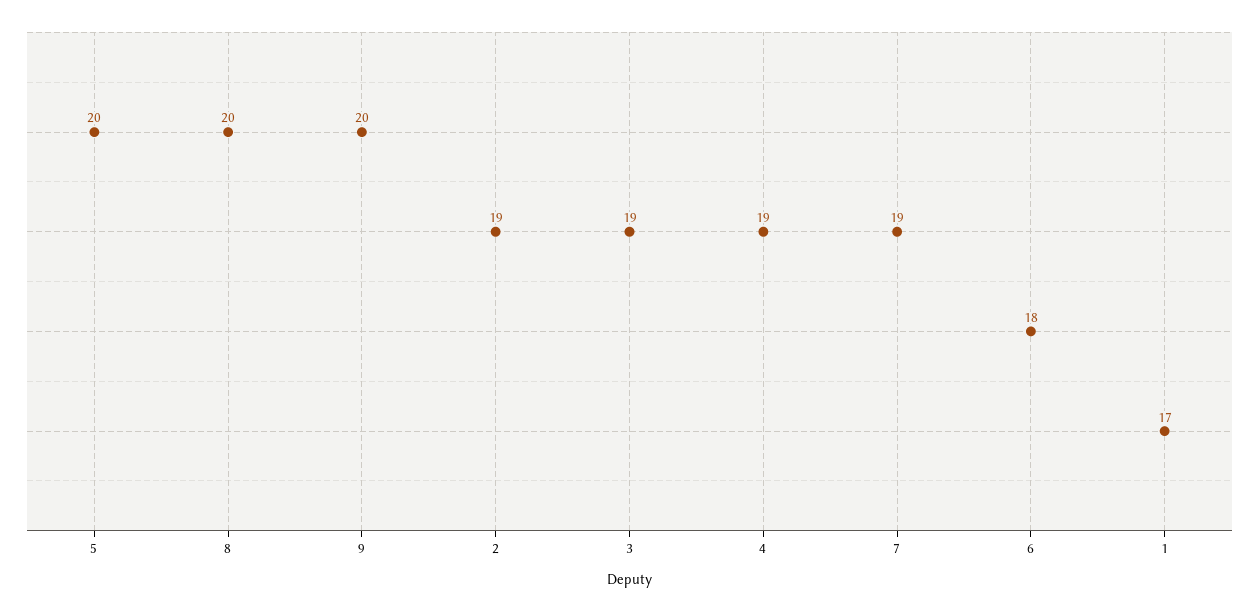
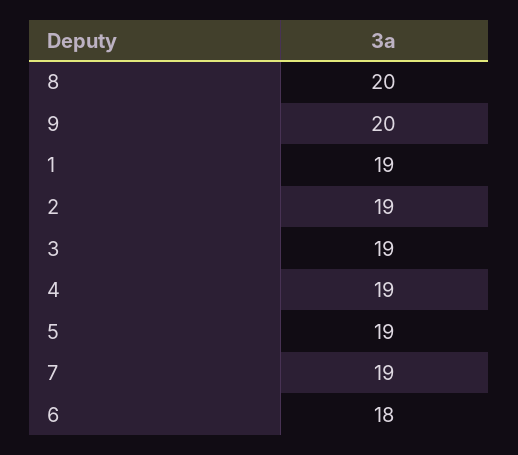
5: 20 -> 19
1: 17 -> 19

